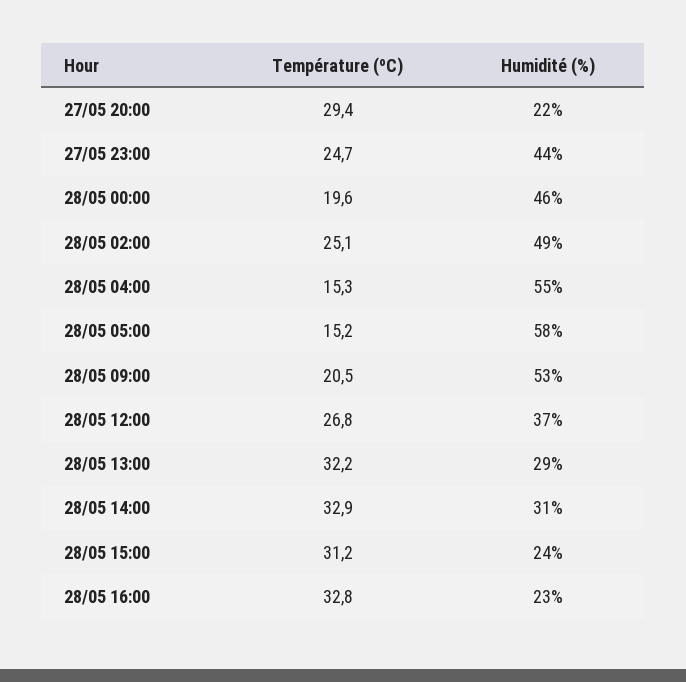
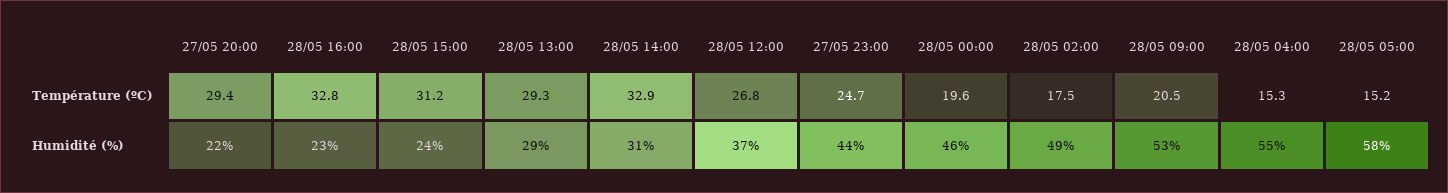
Température (ºC), 28/05 02:00: 25.1 -> 17.5
Température (ºC), 28/05 13:00: 32.2 -> 29.3

